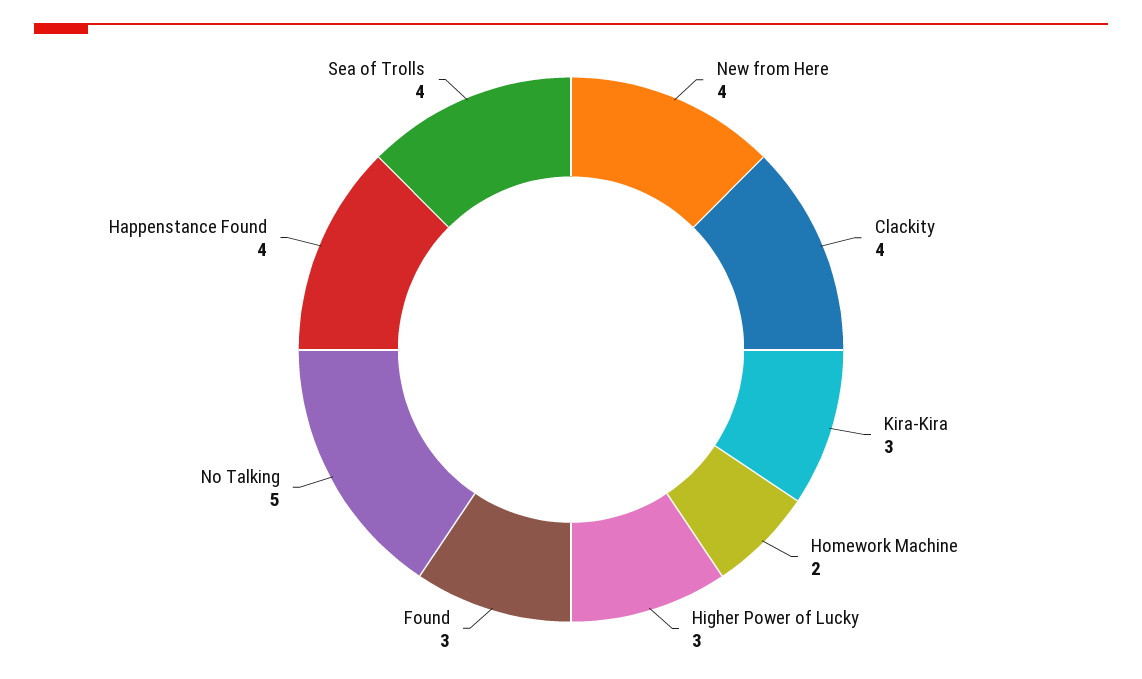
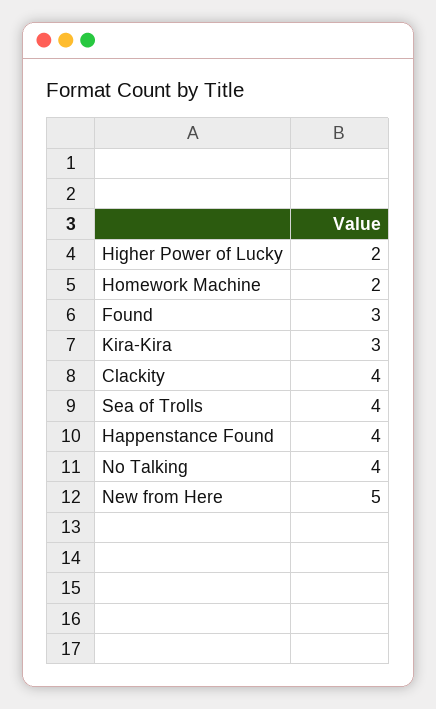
New from Here: 4 -> 5
Higher Power of Lucky: 3 -> 2
No Talking: 5 -> 4

